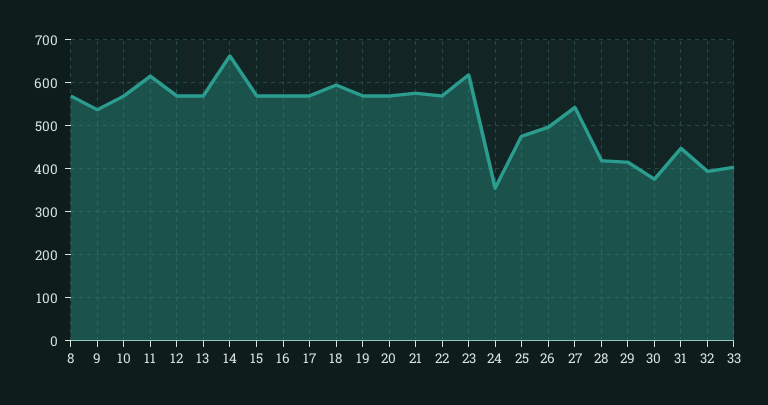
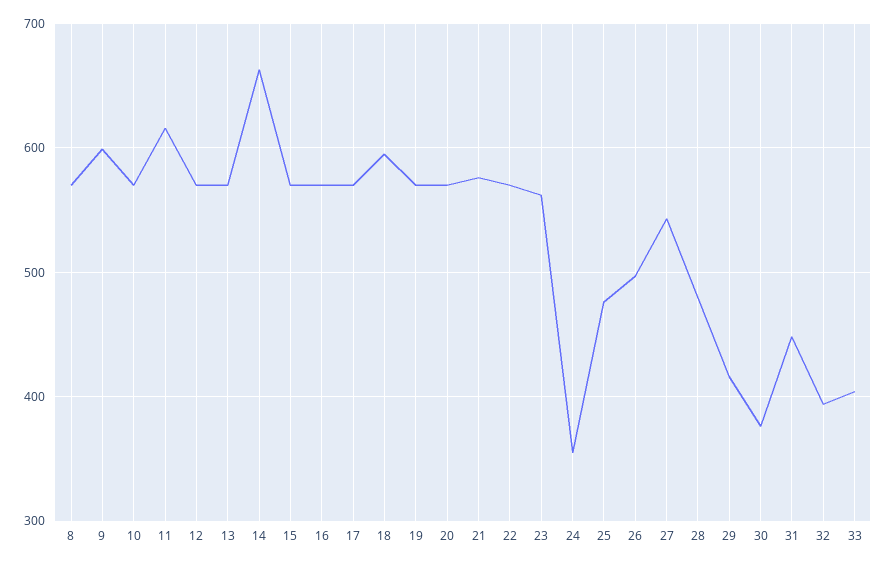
9: 540 -> 600
23: 620 -> 560
28: 420 -> 480

